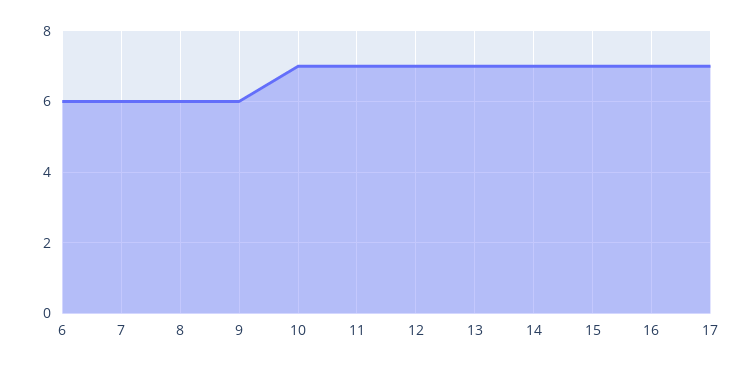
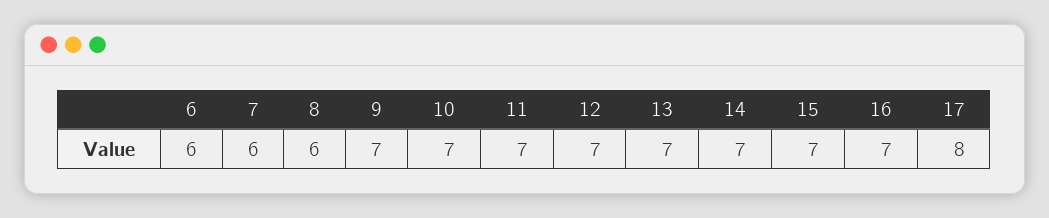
9: 6 -> 7
17: 7 -> 8

